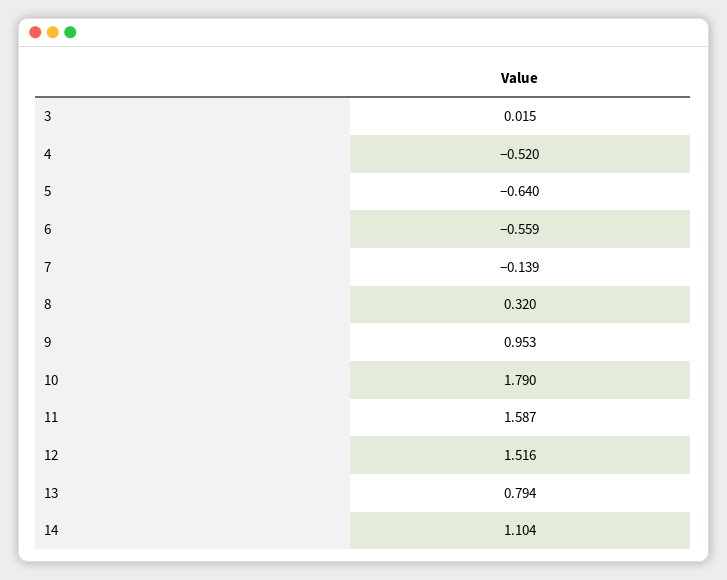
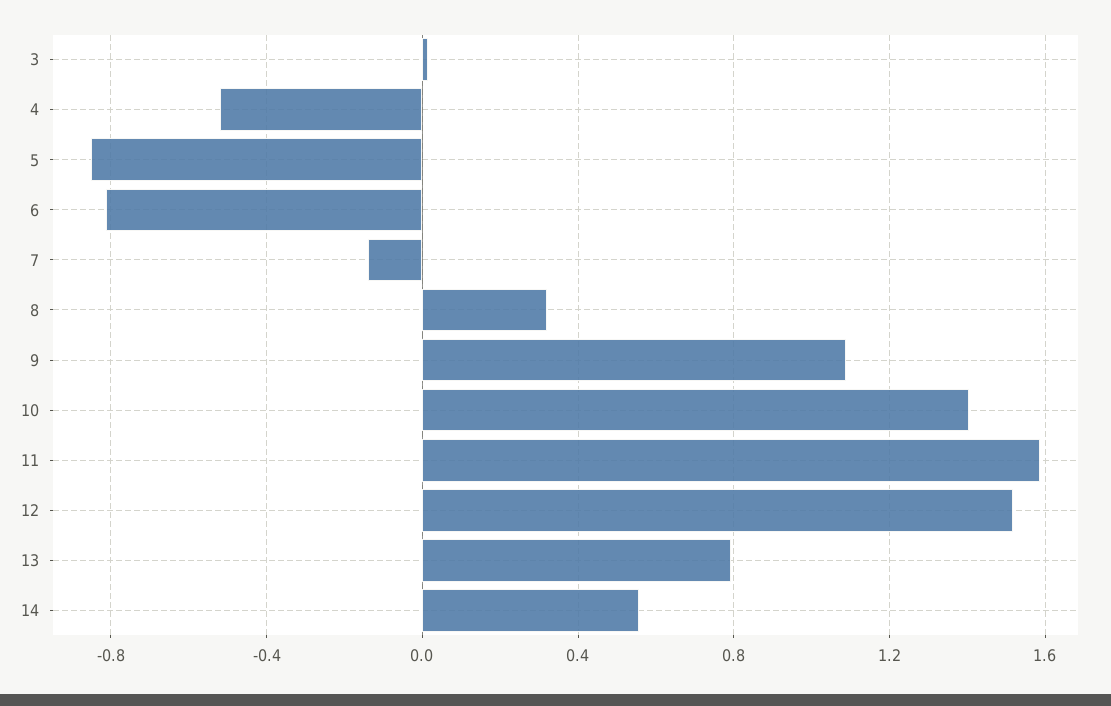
5: -0.64 -> -0.85
6: -0.559 -> -0.8
9: 0.953 -> 1.1
10: 1.79 -> 1.4
14: 1.104 -> 0.55

